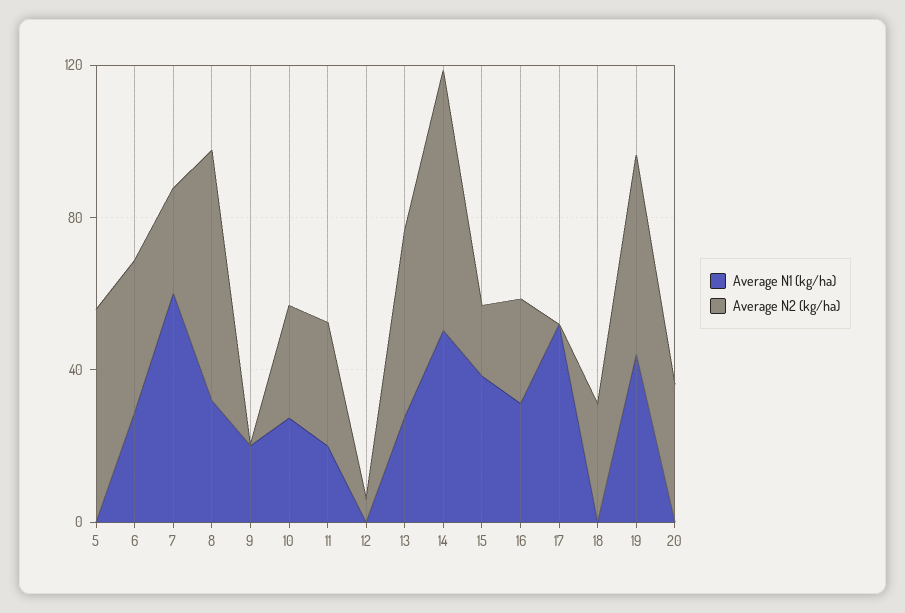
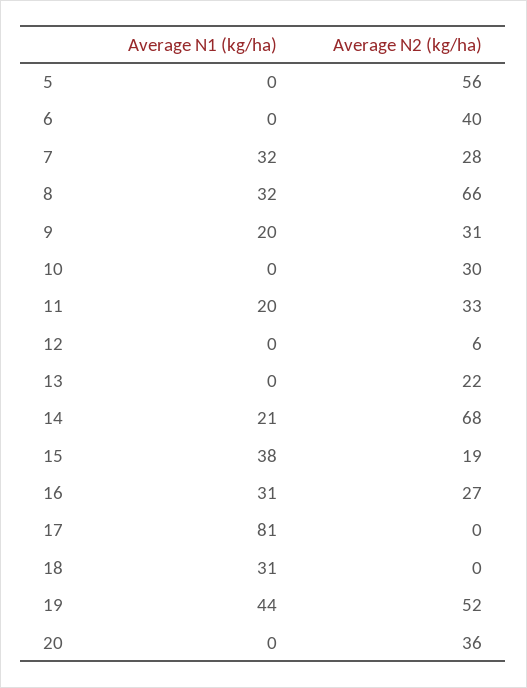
Average N1 (kg/ha), 6: 30 -> 0
Average N1 (kg/ha), 7: 60 -> 32
Average N2 (kg/ha), 9: 0 -> 31
Average N1 (kg/ha), 10: 30 -> 0
Average N1 (kg/ha), 13: 30 -> 0
Average N2 (kg/ha), 13: 50 -> 22
Average N1 (kg/ha), 14: 50 -> 21
Average N1 (kg/ha), 17: 50 -> 81
Average N1 (kg/ha), 18: 0 -> 31
Average N2 (kg/ha), 18: 30 -> 0

